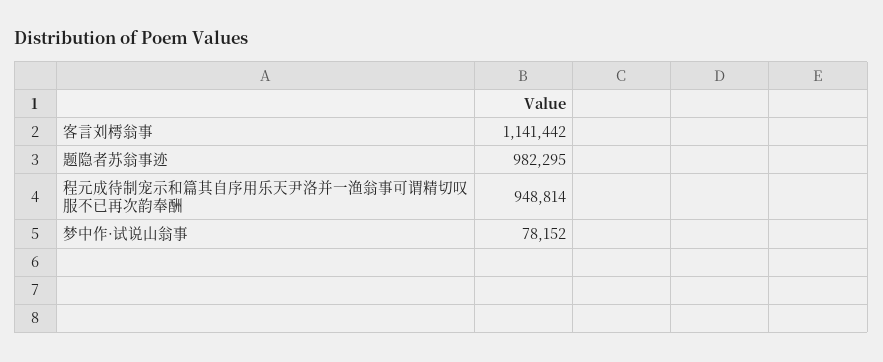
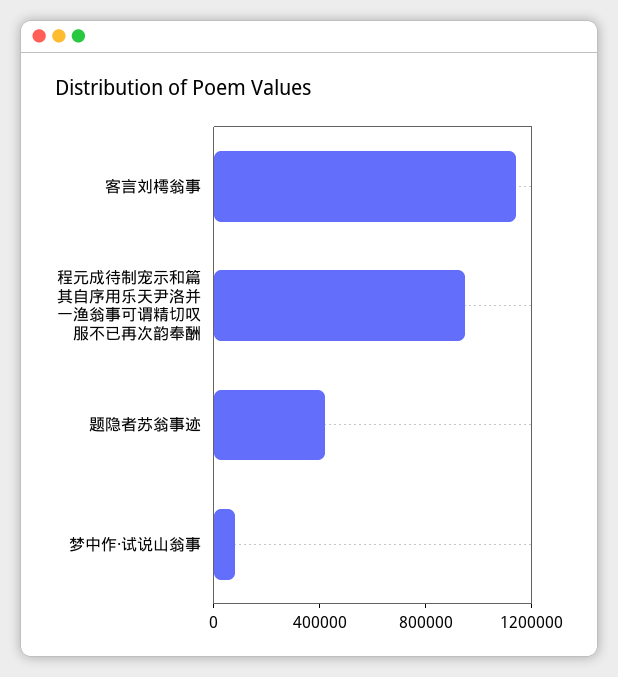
题隐者苏翁事迹: 982295 -> 400000

